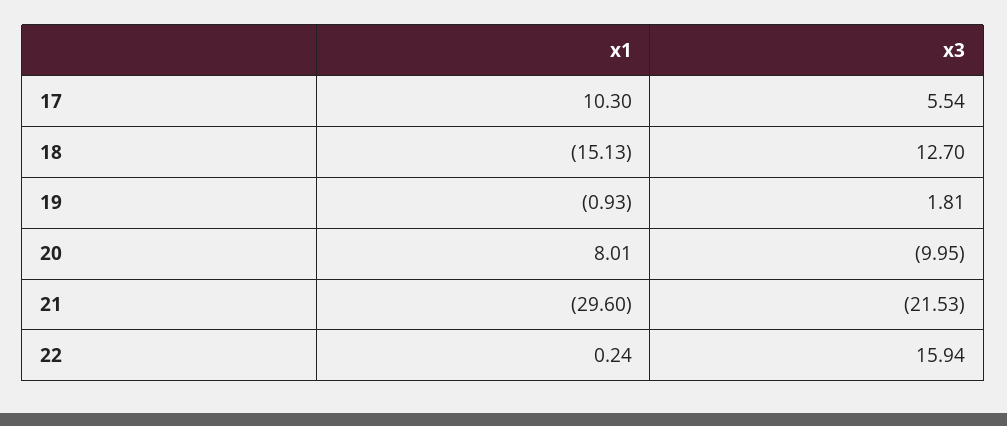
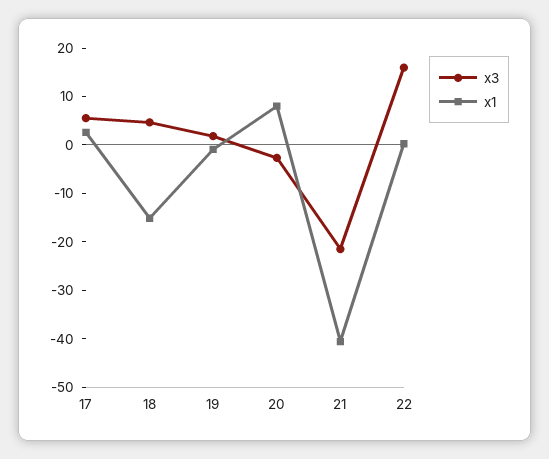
x1, 17: 10.3 -> 2
x3, 18: 12.7 -> 4
x3, 20: -9.95 -> -2
x1, 21: -29.6 -> -40

